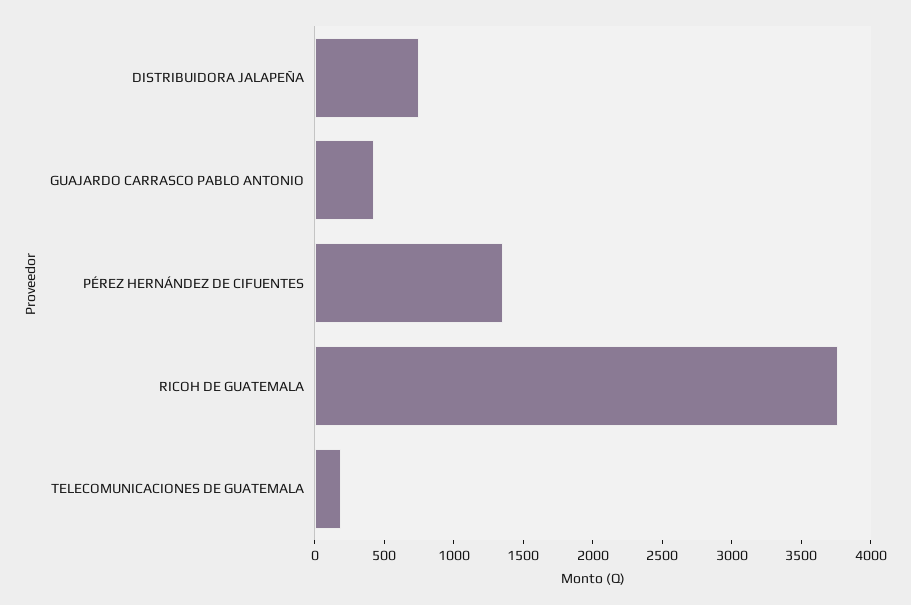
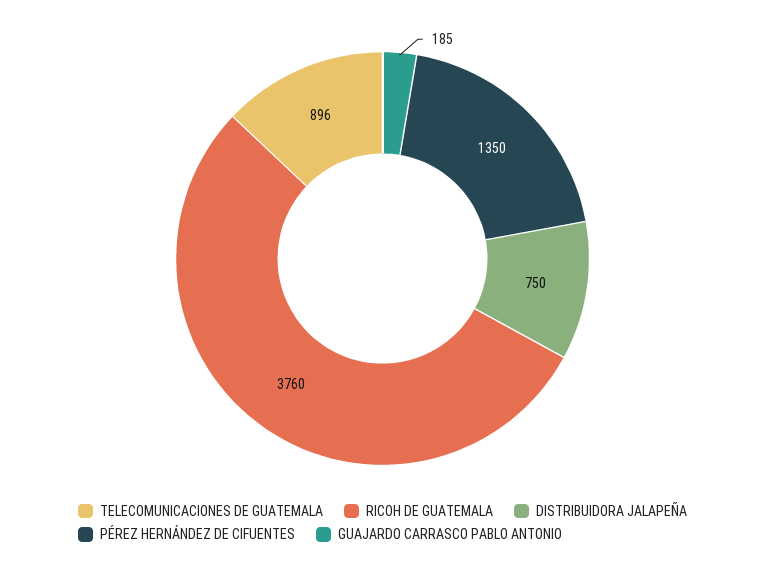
GUAJARDO CARRASCO PABLO ANTONIO: 400 -> 185
TELECOMUNICACIONES DE GUATEMALA: 200 -> 896

